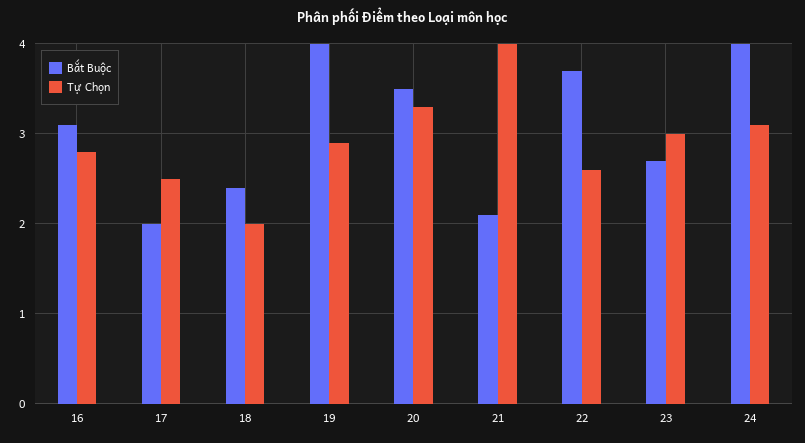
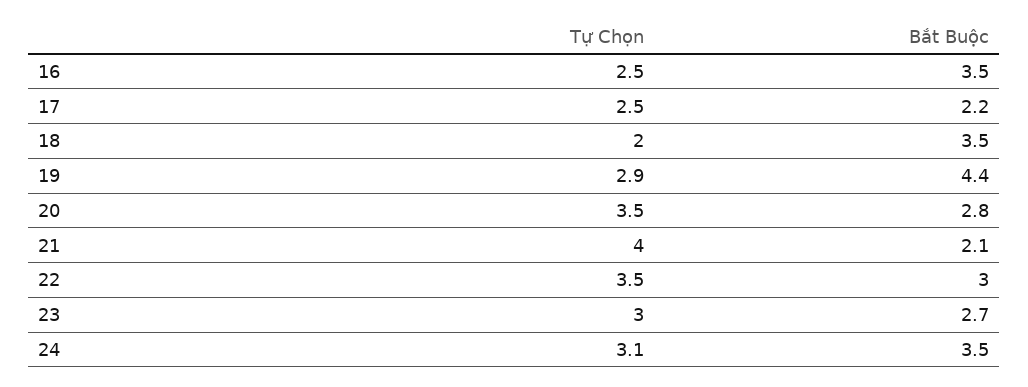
Bắt Buộc, 16: 3.1 -> 3.5
Tự Chọn, 16: 2.8 -> 2.5
Bắt Buộc, 17: 2 -> 2.2
Bắt Buộc, 18: 2.4 -> 3.5
Bắt Buộc, 19: 4 -> 4.4
Bắt Buộc, 20: 3.5 -> 2.8
Tự Chọn, 20: 3.3 -> 3.5
Bắt Buộc, 22: 3.7 -> 3
Tự Chọn, 22: 2.6 -> 3.5
Bắt Buộc, 24: 4 -> 3.5

